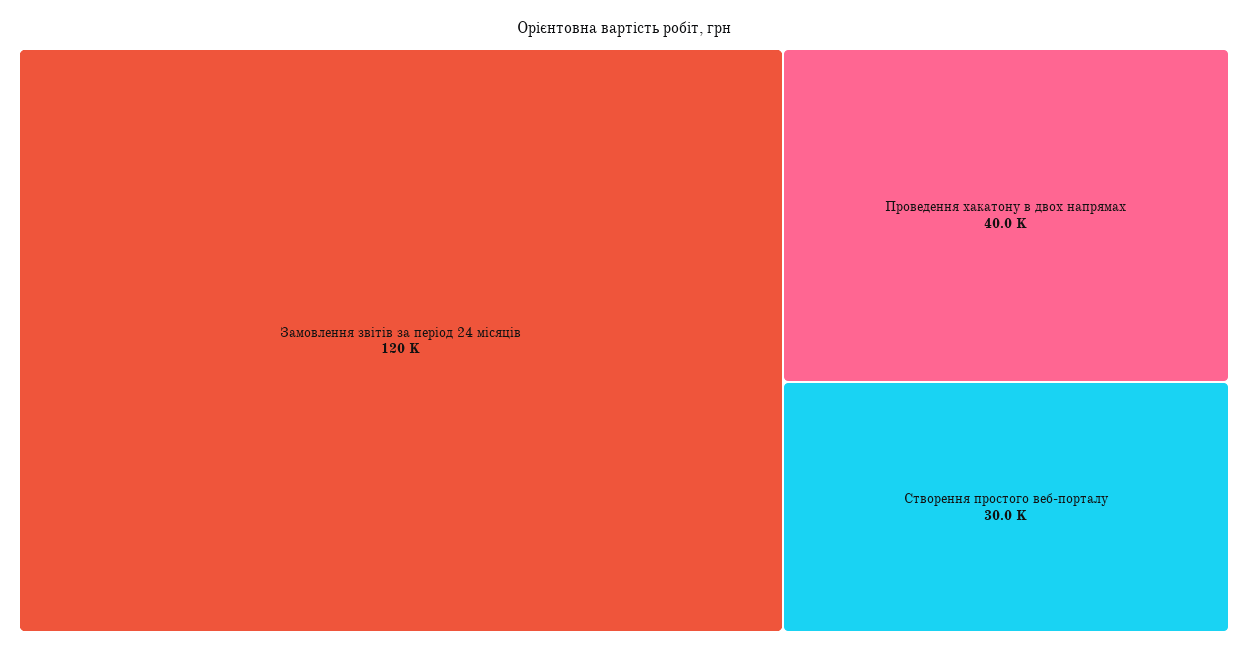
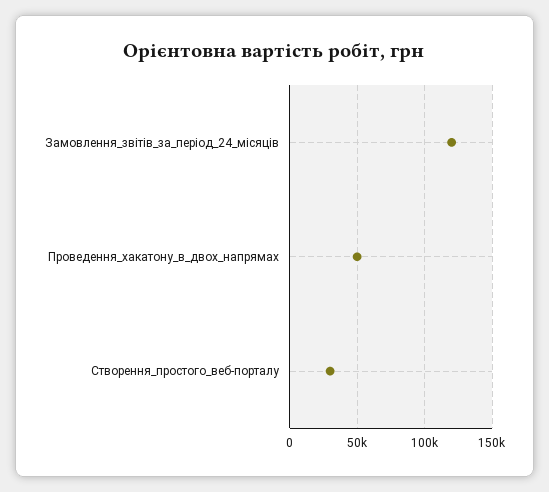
Проведення хакатону в двох напрямах: 40000 -> 50000

